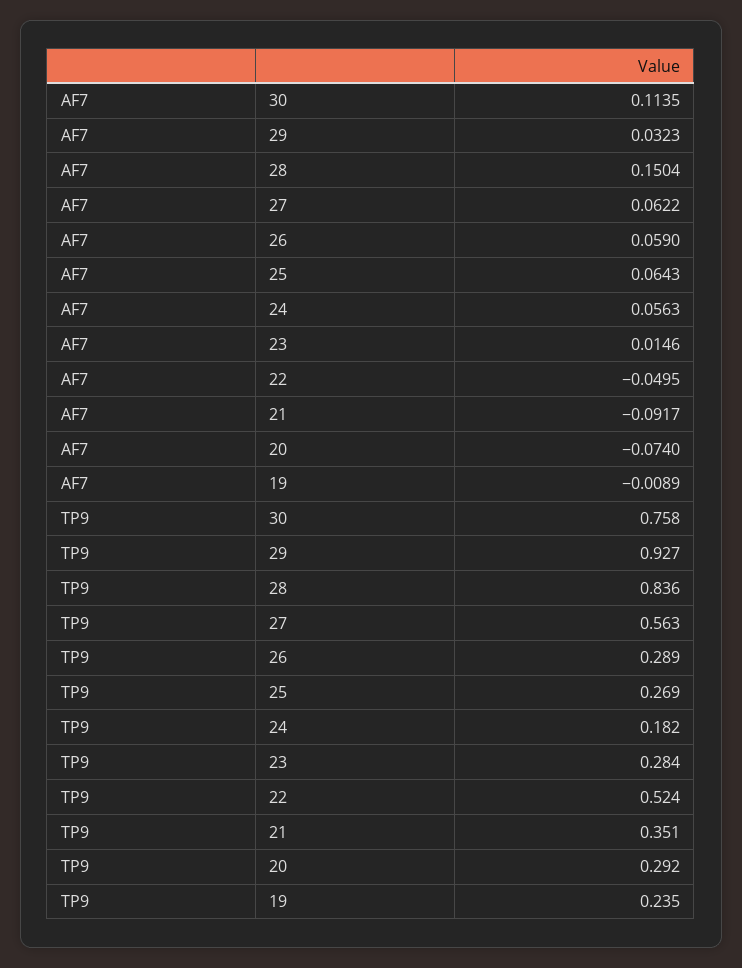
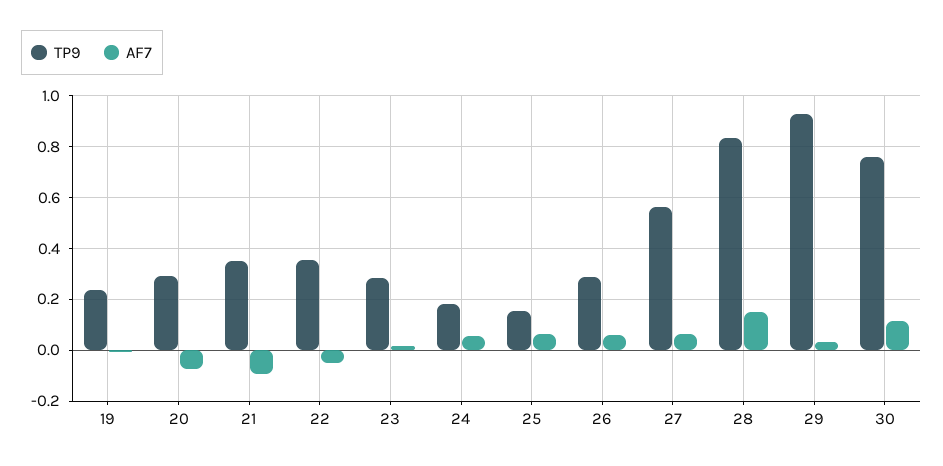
TP9, 25: 0.269 -> 0.15
TP9, 22: 0.524 -> 0.35

